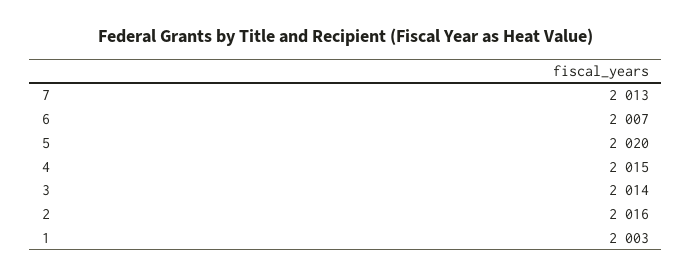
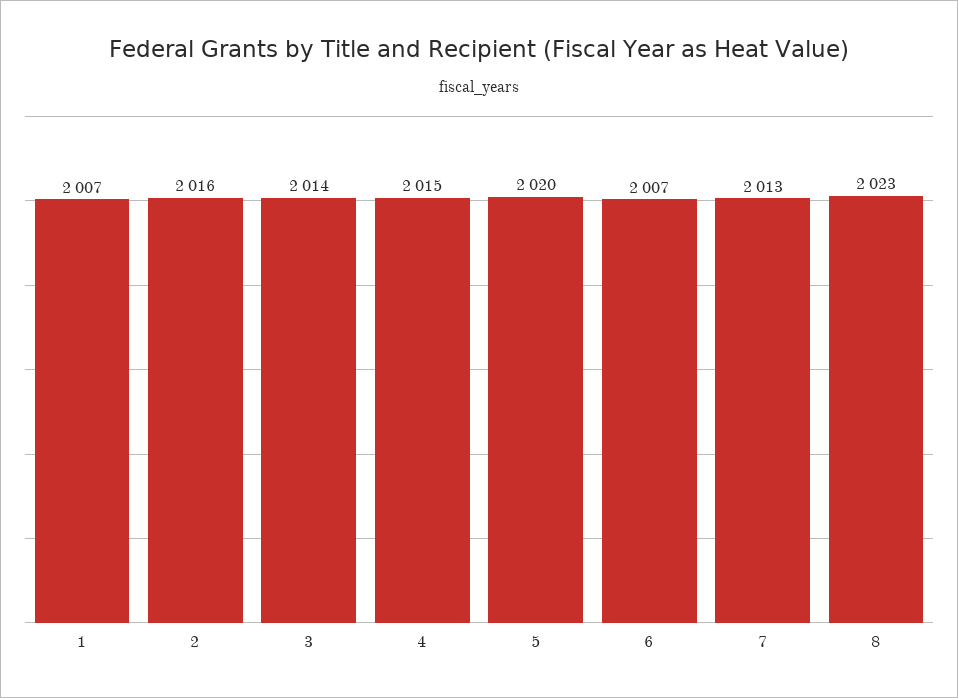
1: 2003 -> 2007
8: none -> 2023

